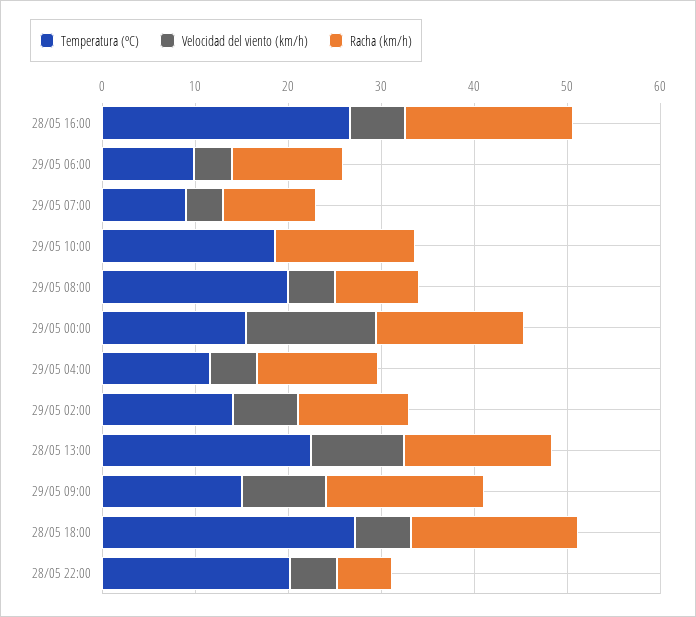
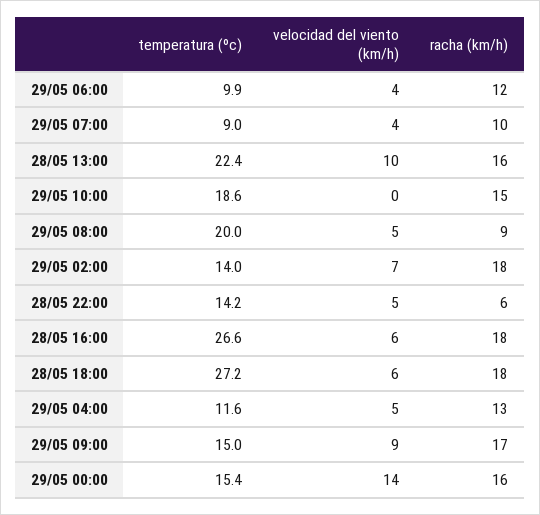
Racha (km/h), 29/05 02:00: 12 -> 18
Temperatura (ºC), 28/05 22:00: 20 -> 14.2

